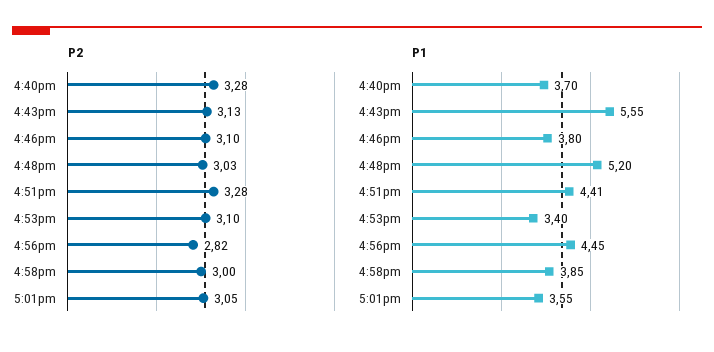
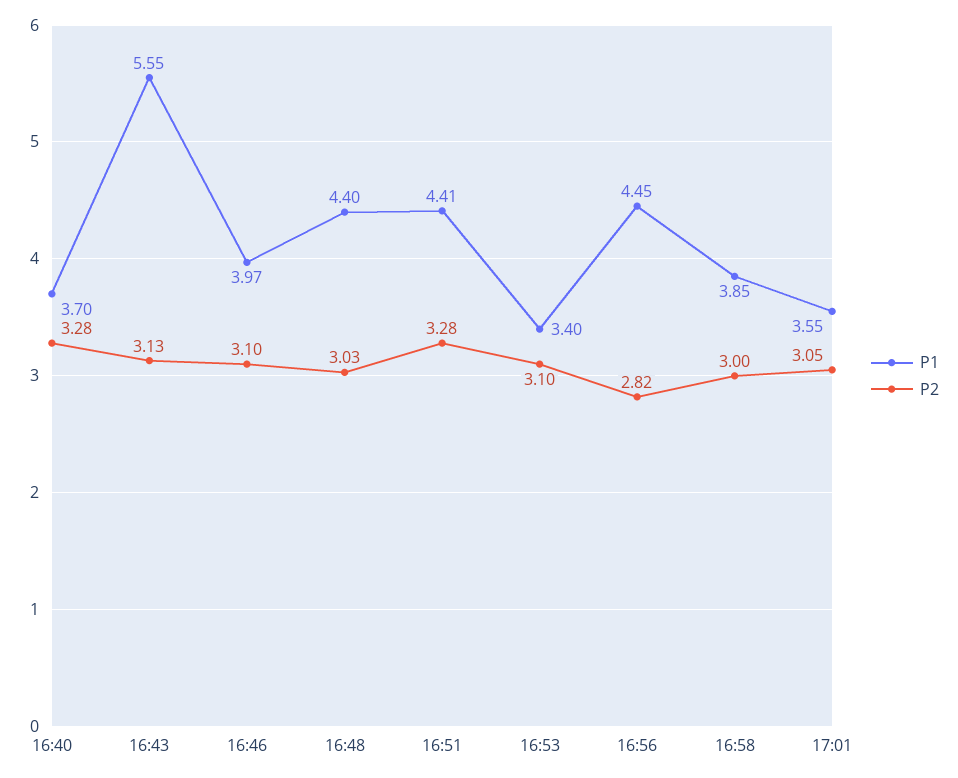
P1, 4:46pm: 3.8 -> 3.97
P1, 4:48pm: 5.2 -> 4.4

